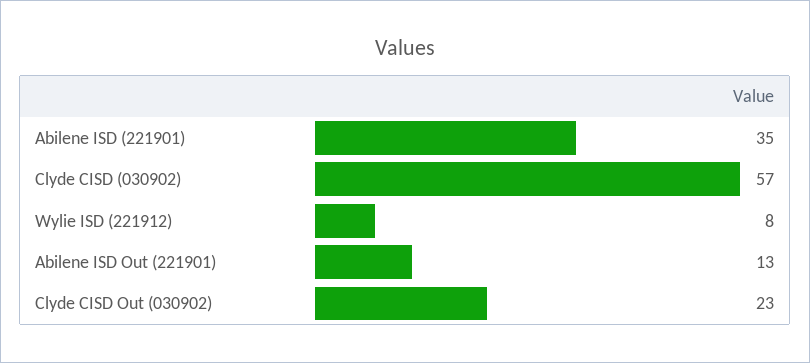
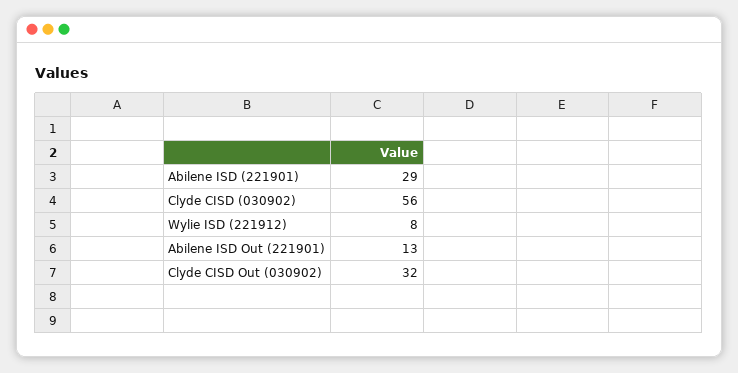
Abilene ISD (221901): 35 -> 29
Clyde CISD (030902): 57 -> 56
Clyde CISD Out (030902): 23 -> 32

